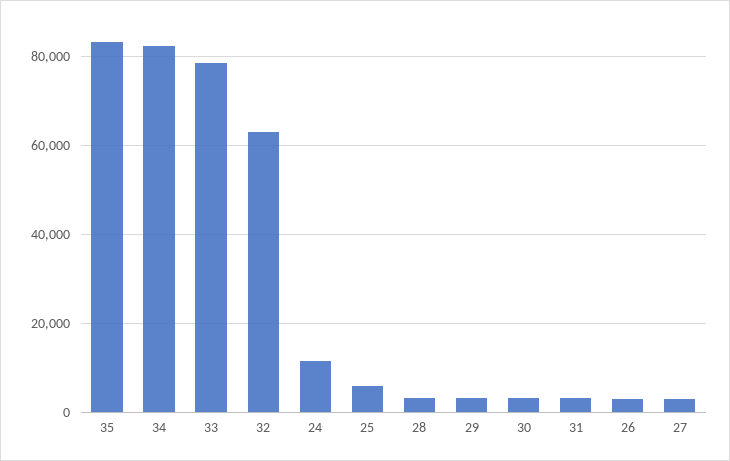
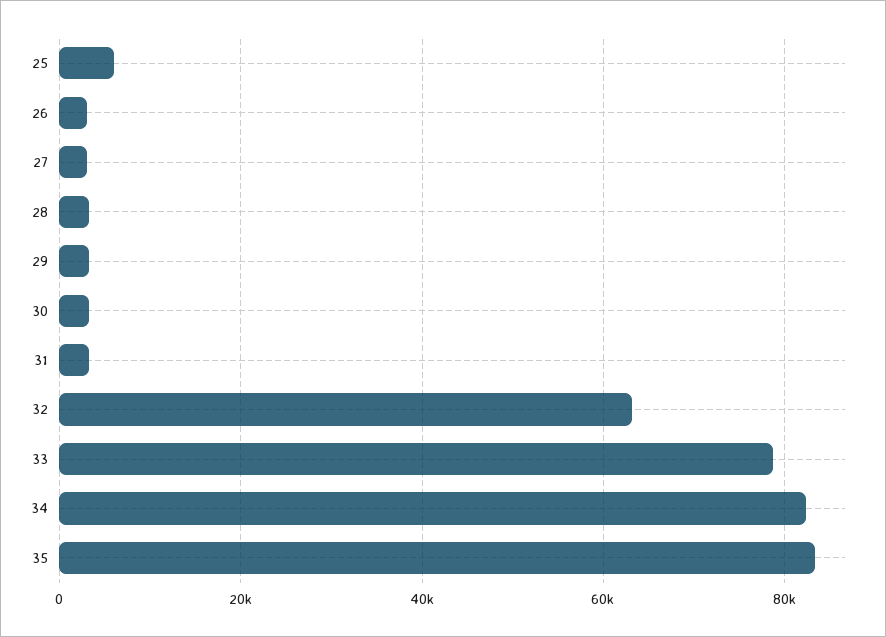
24: 12000 -> none

